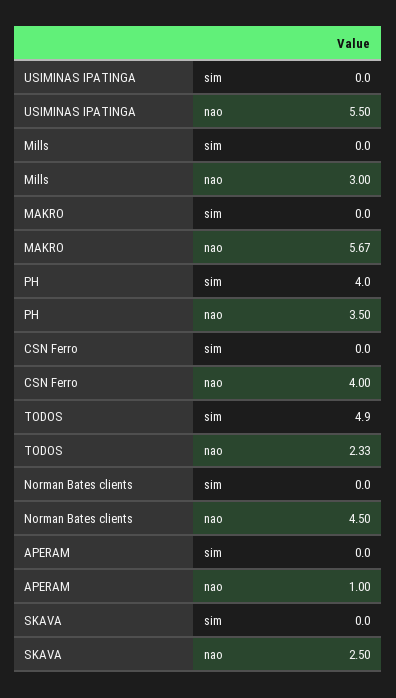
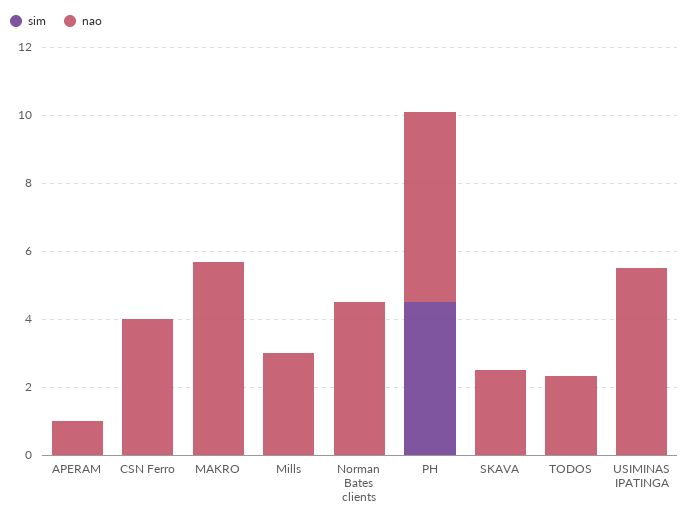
sim, PH: 4 -> 4.5
nao, PH: 3.5 -> 5.5
sim, TODOS: 4.9 -> 0

